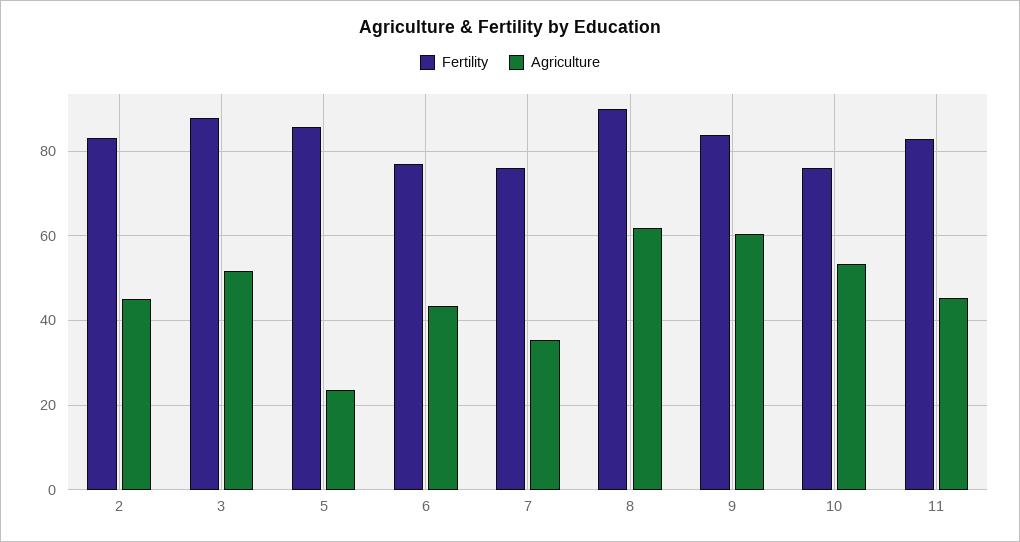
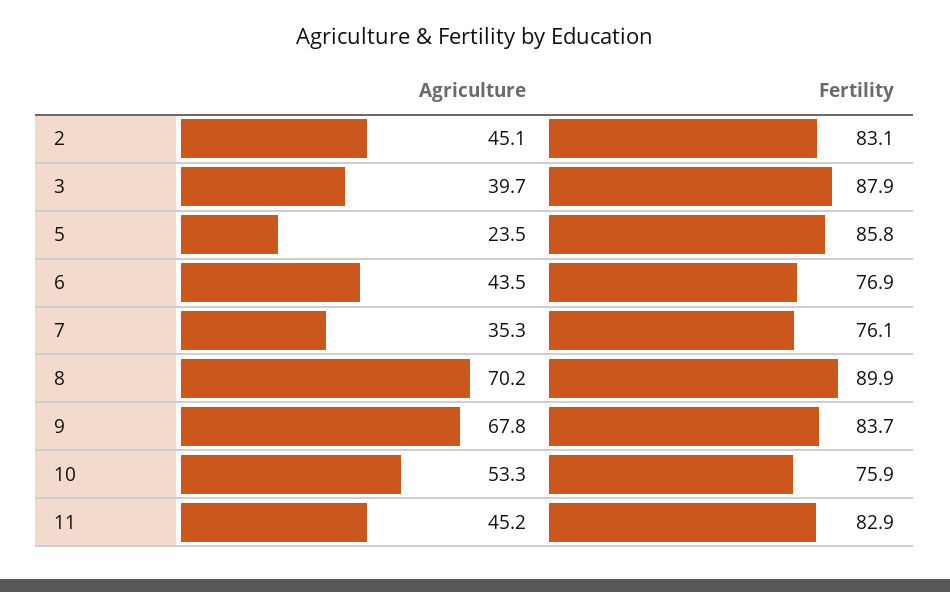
Agriculture, 3: 52 -> 39.7
Agriculture, 8: 62 -> 70.2
Agriculture, 9: 60 -> 67.8

